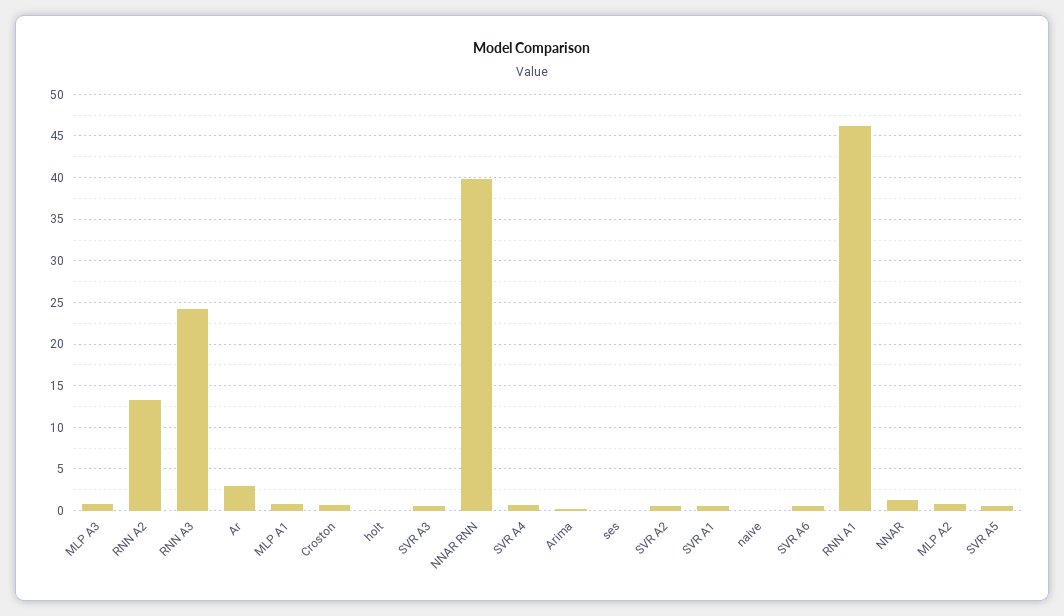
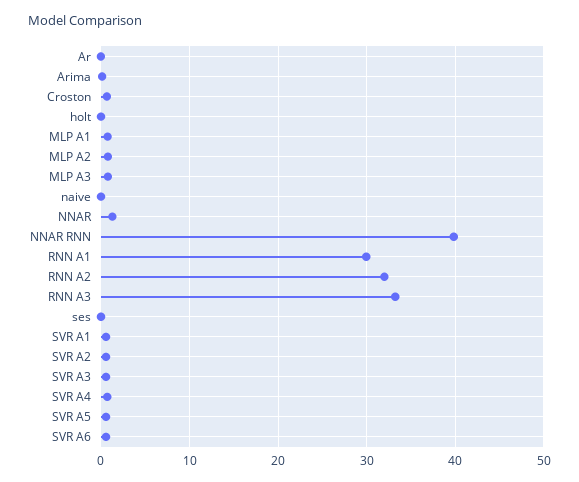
RNN A2: 13 -> 32
RNN A3: 24 -> 33
Ar: 3 -> 0
RNN A1: 46 -> 30

